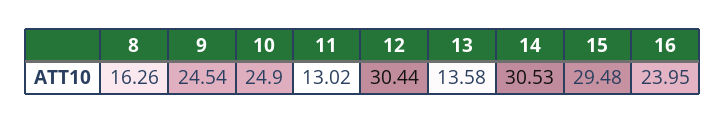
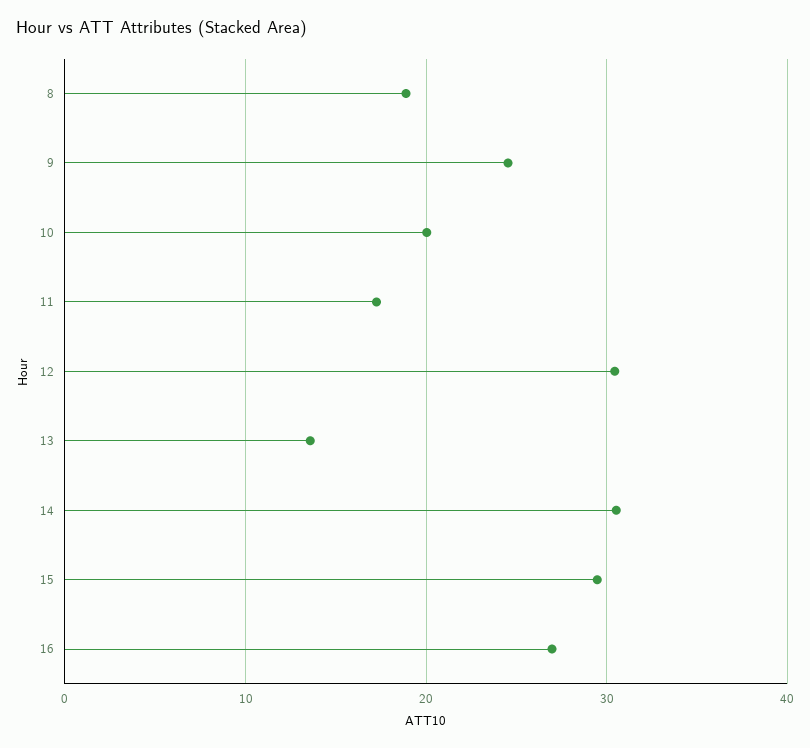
8: 16.26 -> 19
10: 24.9 -> 20
11: 13.02 -> 17
16: 23.95 -> 27

